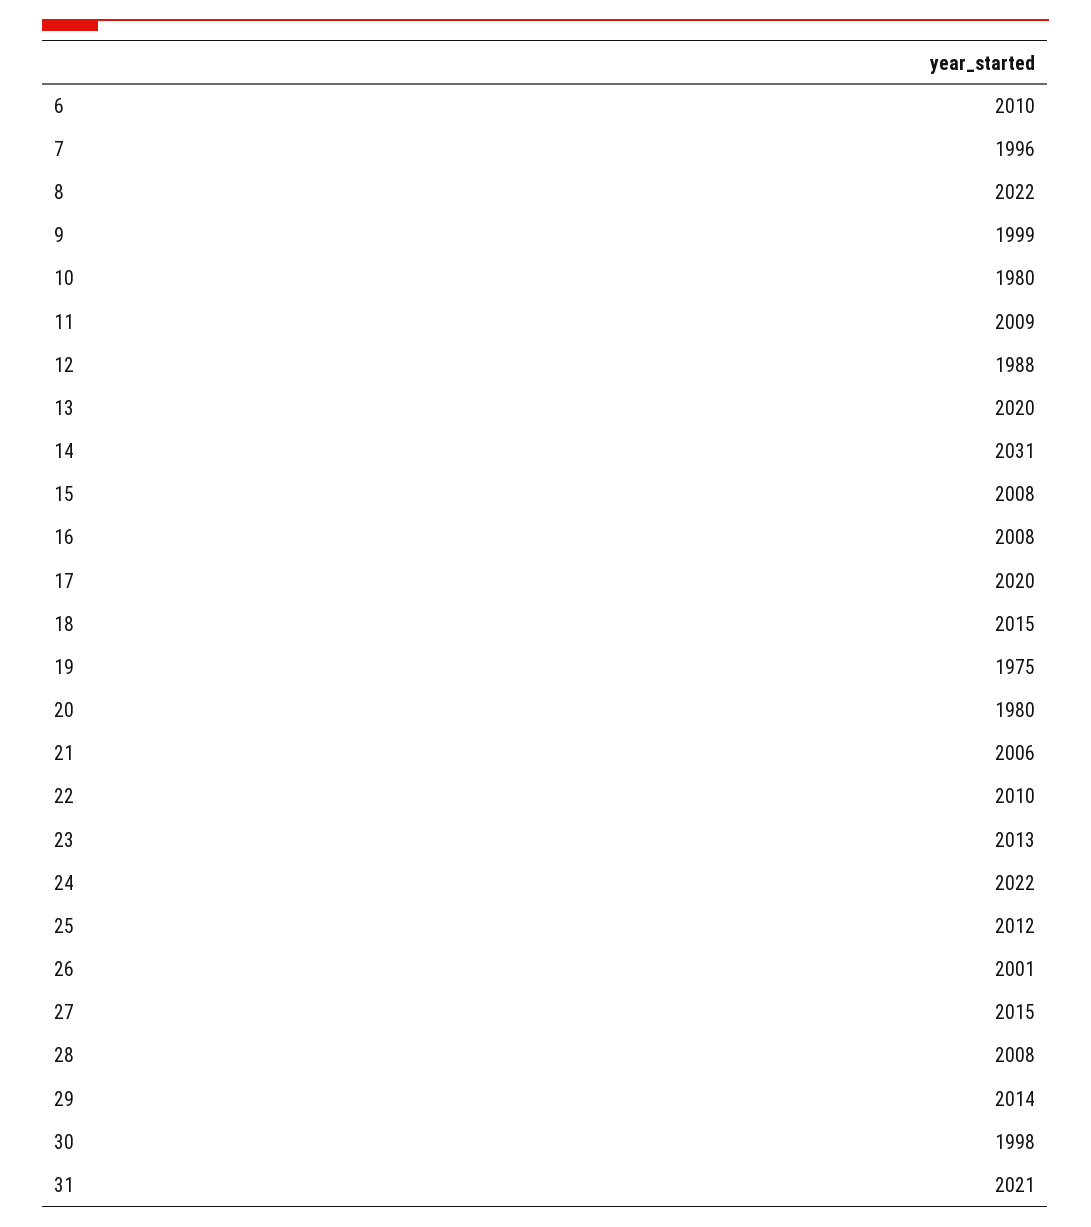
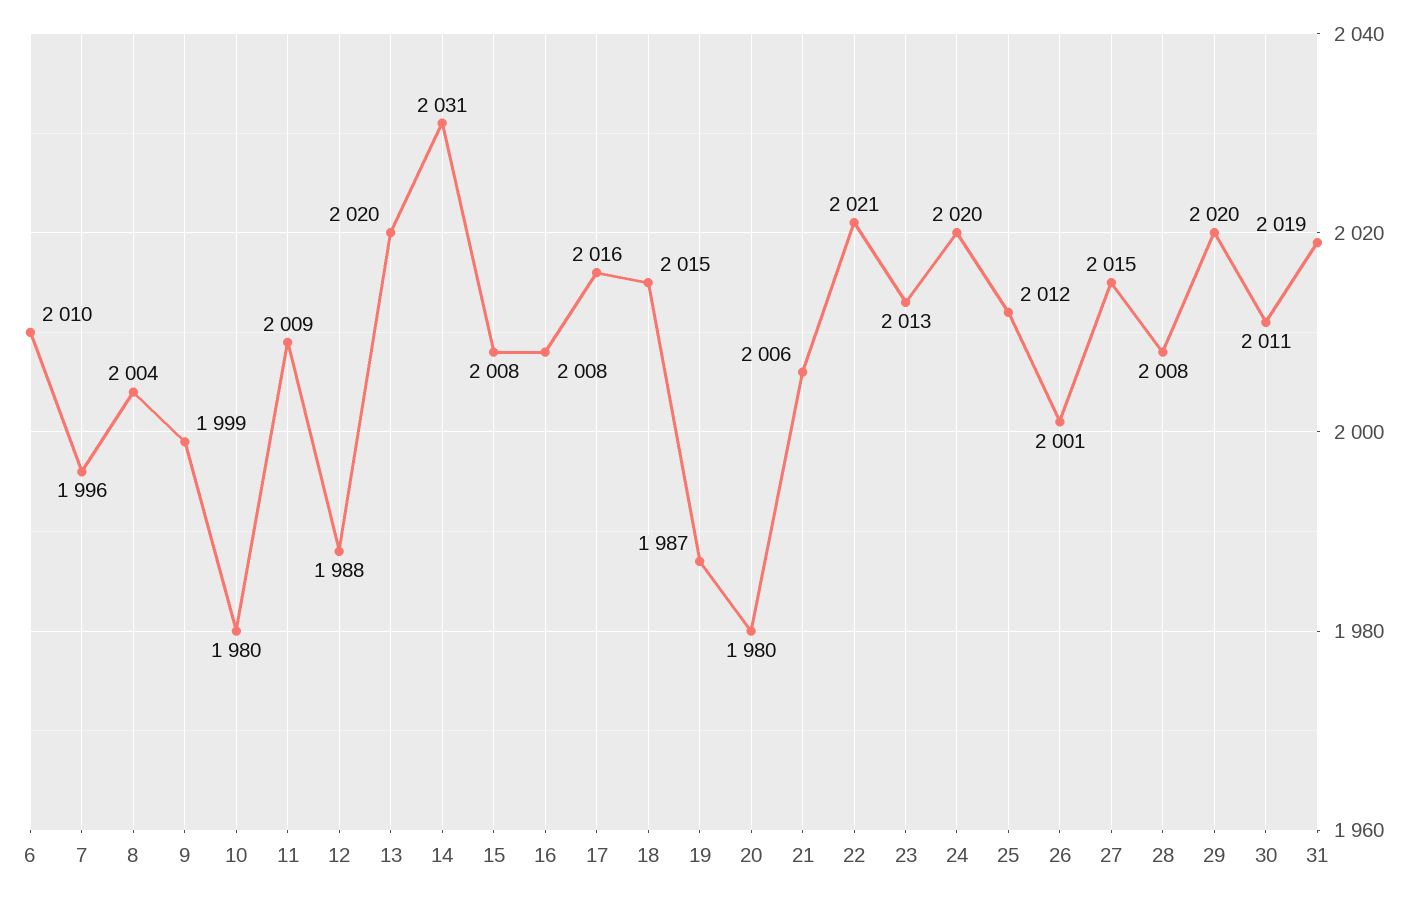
8: 2022 -> 2004
17: 2020 -> 2016
19: 1975 -> 1987
22: 2010 -> 2021
24: 2022 -> 2020
29: 2014 -> 2020
30: 1998 -> 2011
31: 2021 -> 2019

